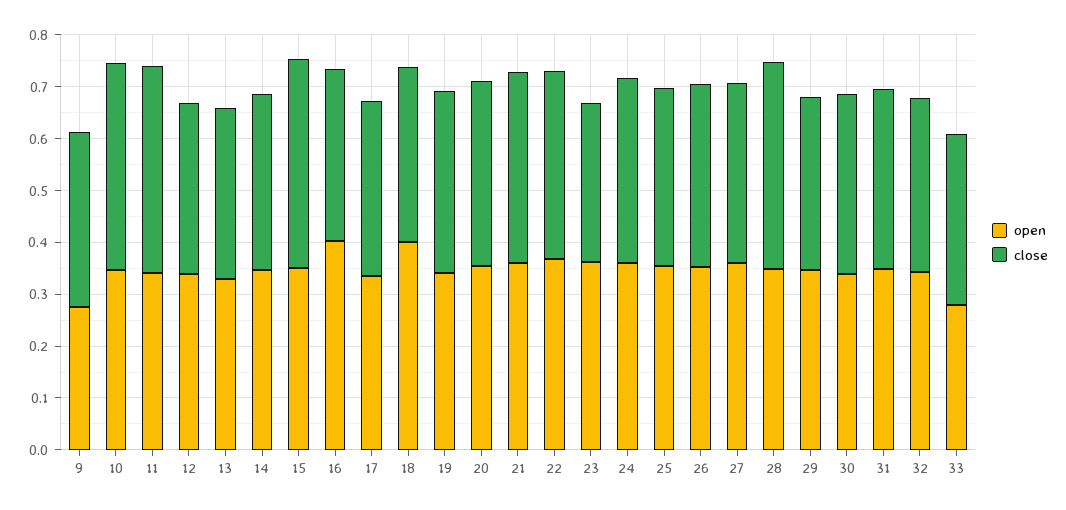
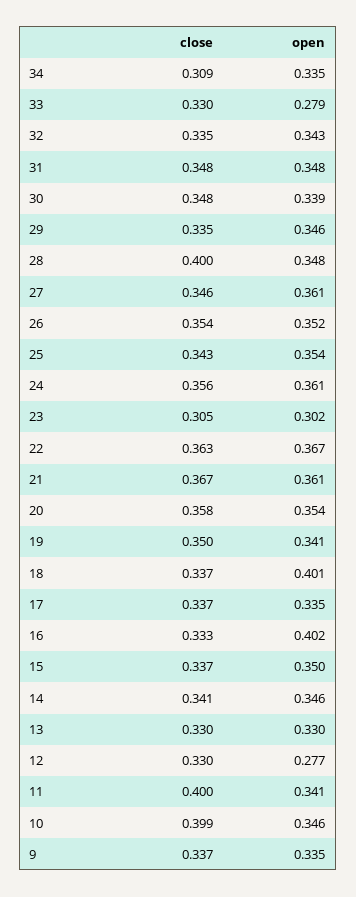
open, 9: 0.28 -> 0.335
open, 12: 0.34 -> 0.277
close, 15: 0.4 -> 0.337
open, 23: 0.36 -> 0.302
close, 34: none -> 0.309
open, 34: none -> 0.335

